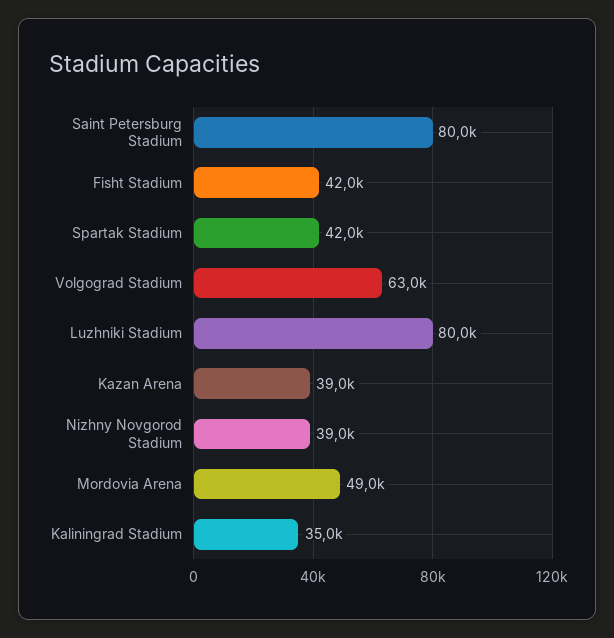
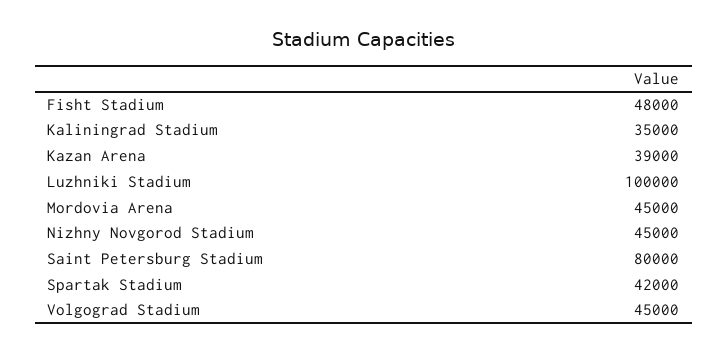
Fisht Stadium: 42000 -> 48000
Volgograd Stadium: 63000 -> 45000
Luzhniki Stadium: 80000 -> 100000
Nizhny Novgorod Stadium: 39000 -> 45000
Mordovia Arena: 49000 -> 45000

